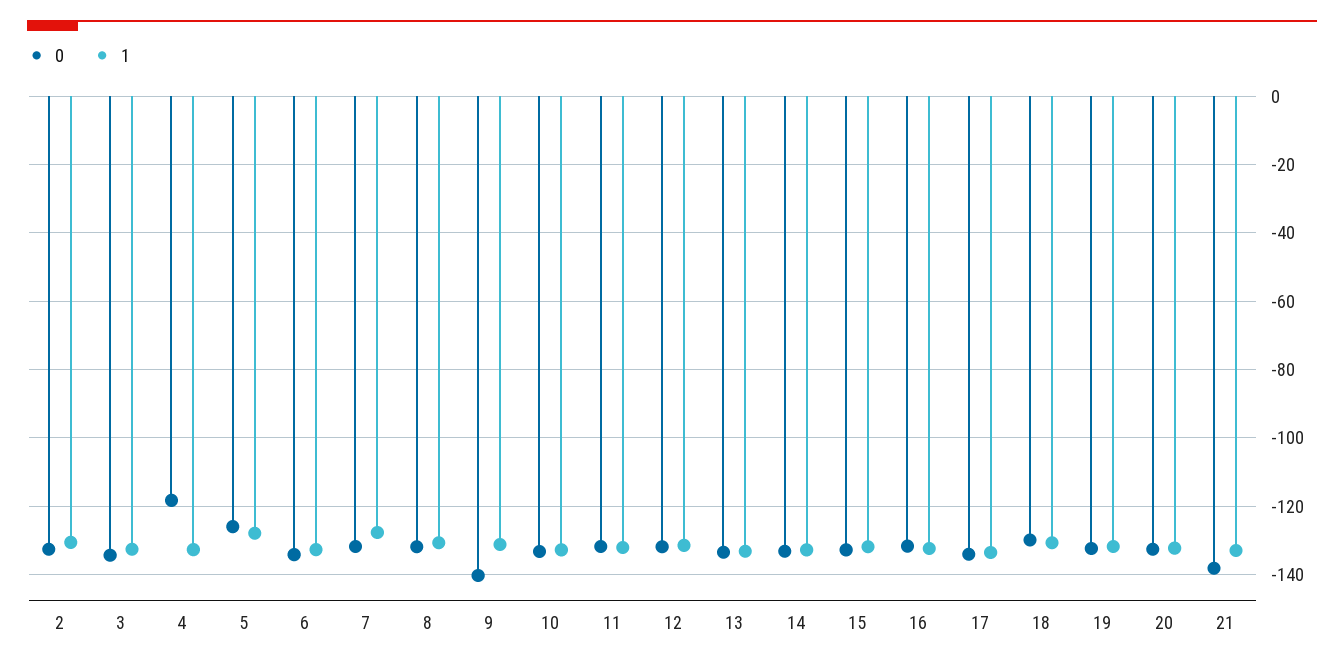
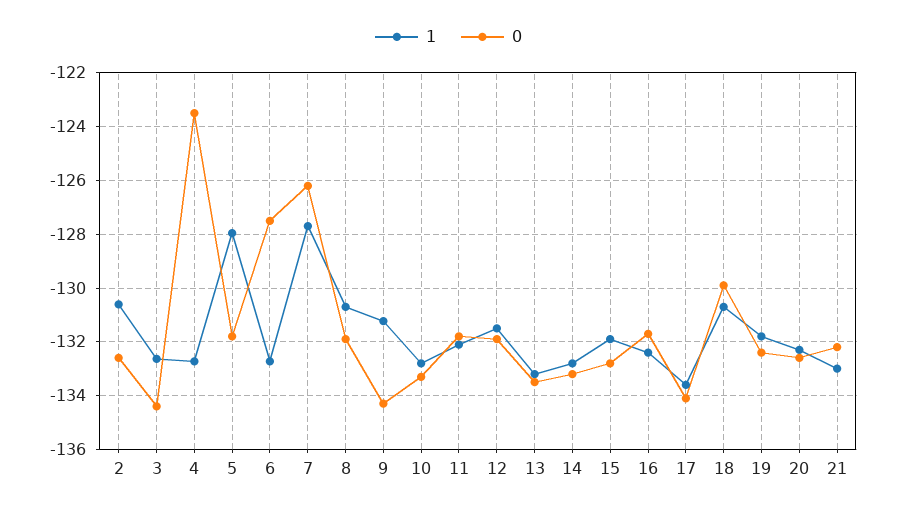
0, 4: -118 -> -123.5
0, 5: -126 -> -131.75
0, 6: -134 -> -127.5
0, 7: -132 -> -126.25
0, 9: -140 -> -134.25
0, 21: -138 -> -132.25

